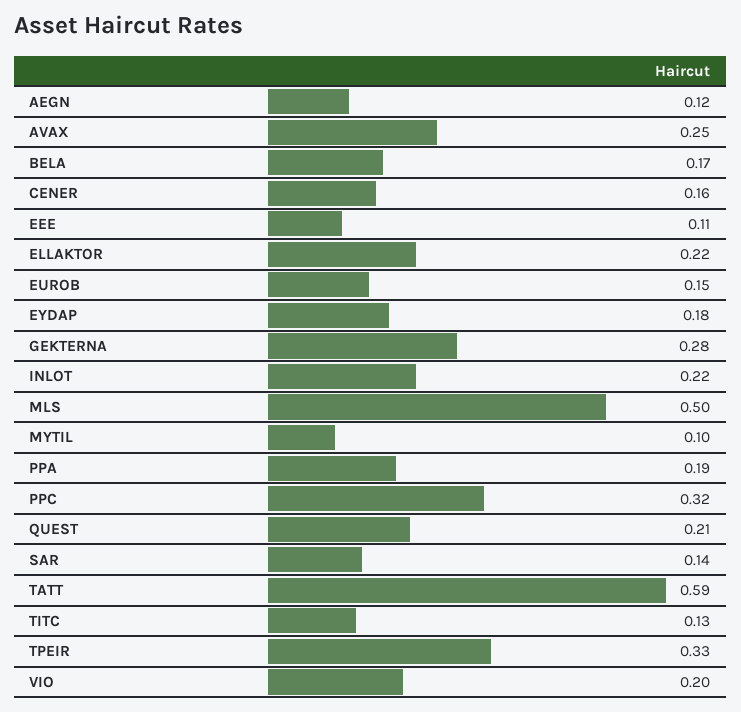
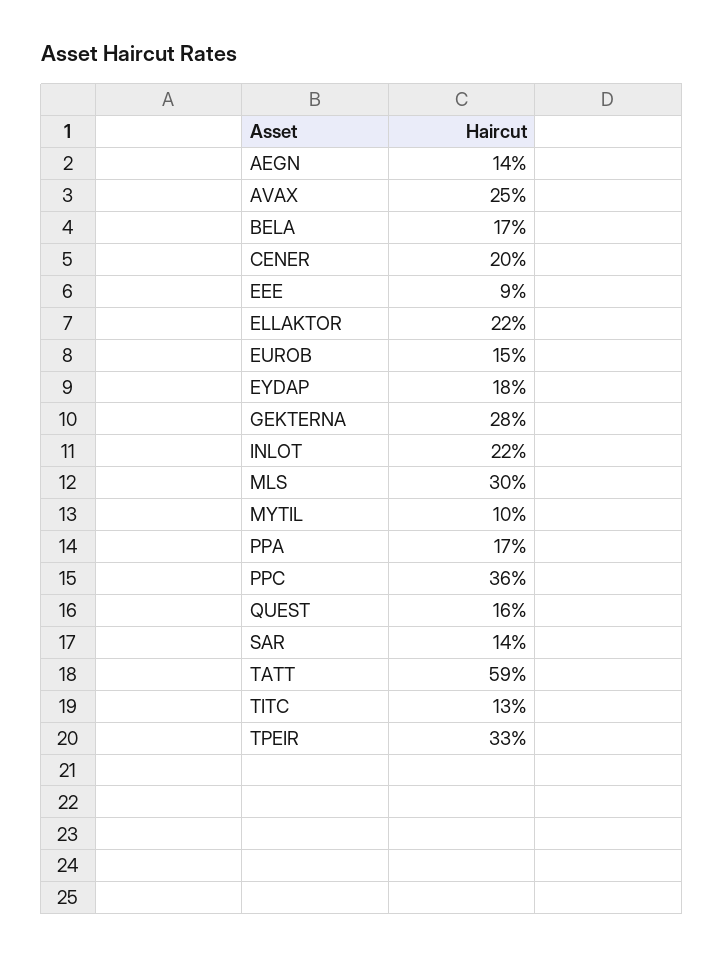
AEGN: 0.12 -> 0.14
CENER: 0.16 -> 0.2
EEE: 0.11 -> 0.09
MLS: 0.5 -> 0.3
PPA: 0.19 -> 0.17
PPC: 0.32 -> 0.36
QUEST: 0.21 -> 0.16
VIO: 0.2 -> none

